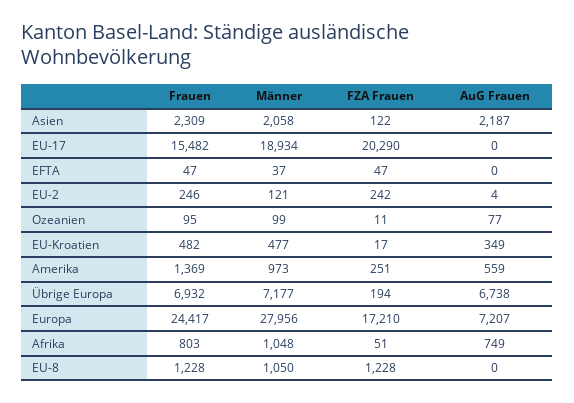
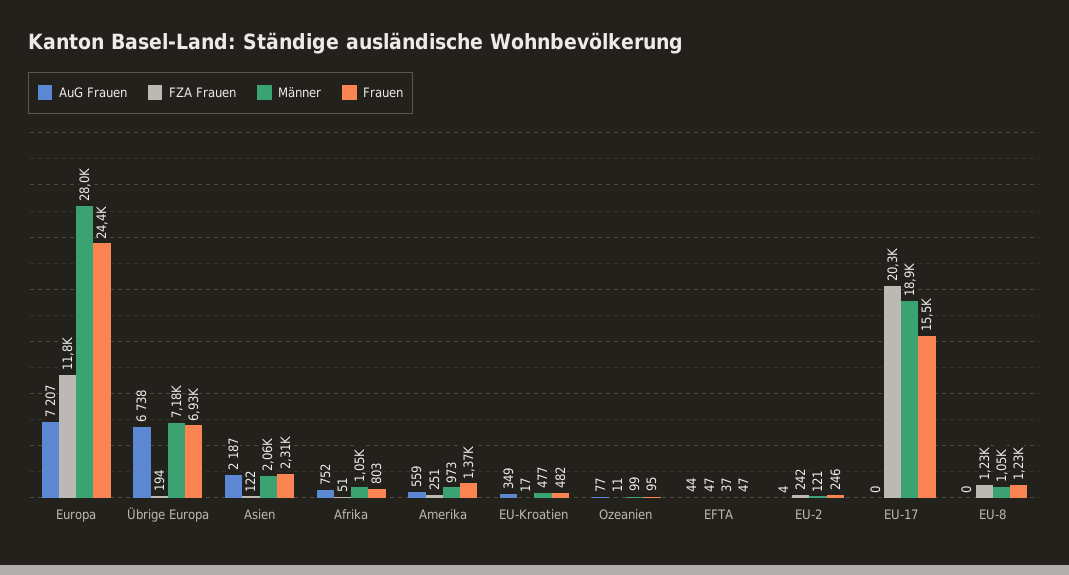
AuG Frauen, EFTA: 0 -> 44
FZA Frauen, Europa: 17210 -> 11800
AuG Frauen, Afrika: 749 -> 752

